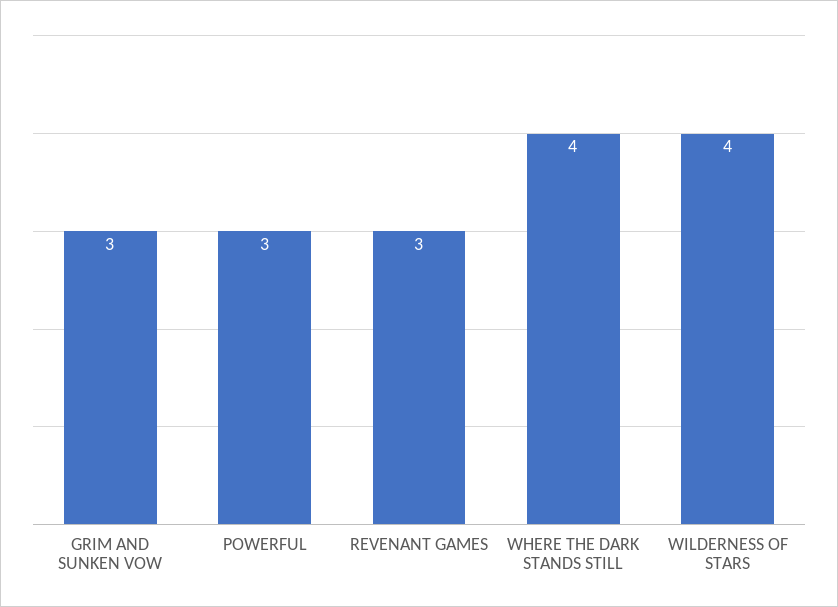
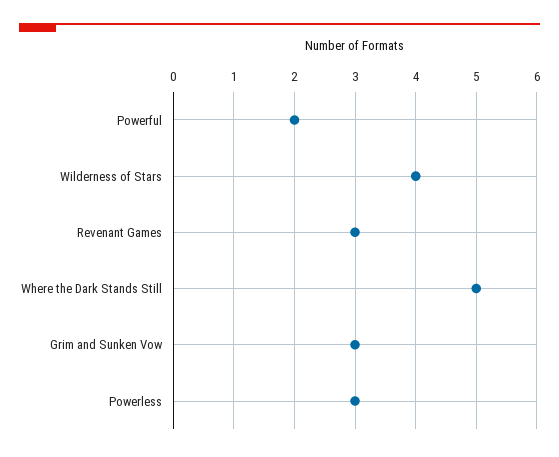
POWERFUL: 3 -> 2
WHERE THE DARK STANDS STILL: 4 -> 5
Powerless: none -> 3

